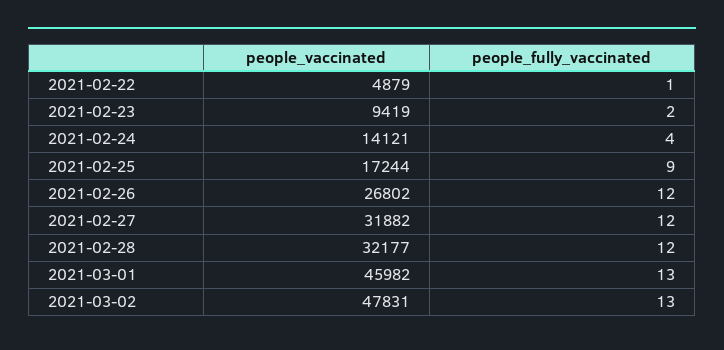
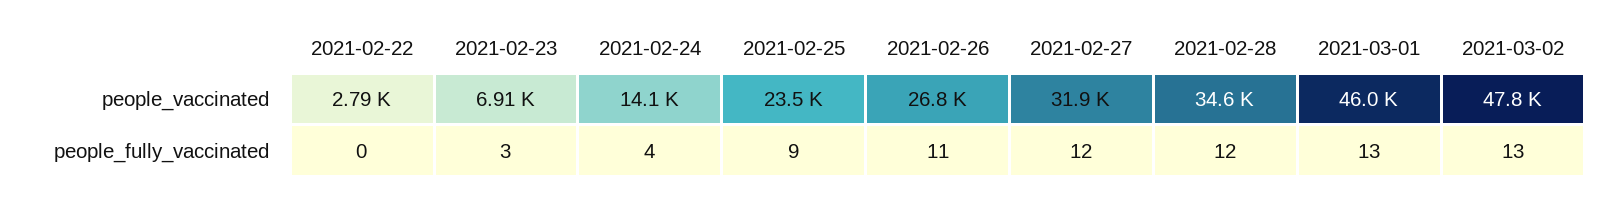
people_vaccinated, 2021-02-22: 4879 -> 2790
people_fully_vaccinated, 2021-02-22: 1 -> 0
people_vaccinated, 2021-02-23: 9419 -> 6910
people_fully_vaccinated, 2021-02-23: 2 -> 3
people_vaccinated, 2021-02-25: 17244 -> 23500
people_fully_vaccinated, 2021-02-26: 12 -> 11
people_vaccinated, 2021-02-28: 32177 -> 34600

